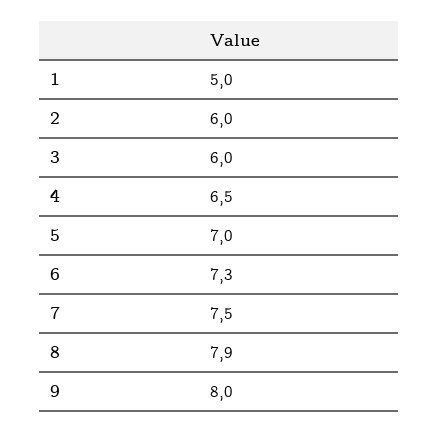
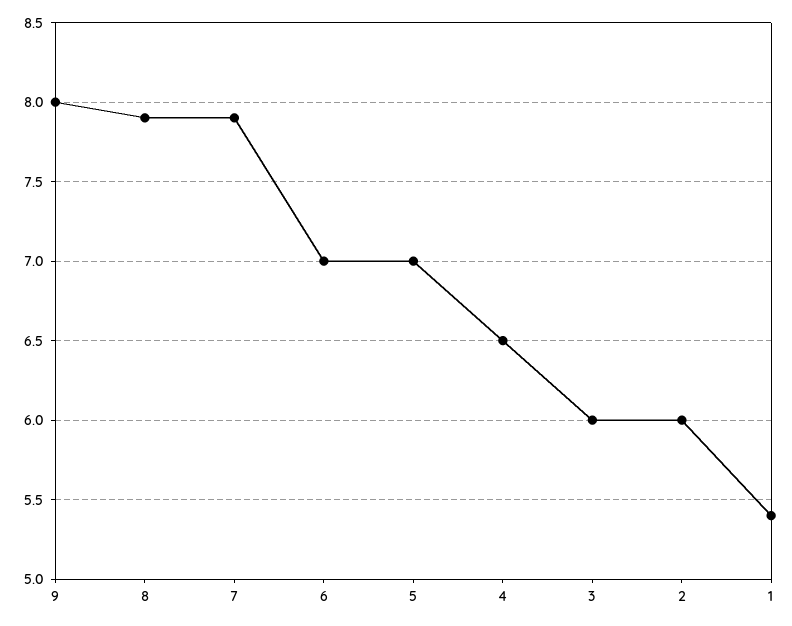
1: 5 -> 5.4
6: 7.3 -> 7
7: 7.5 -> 7.9

